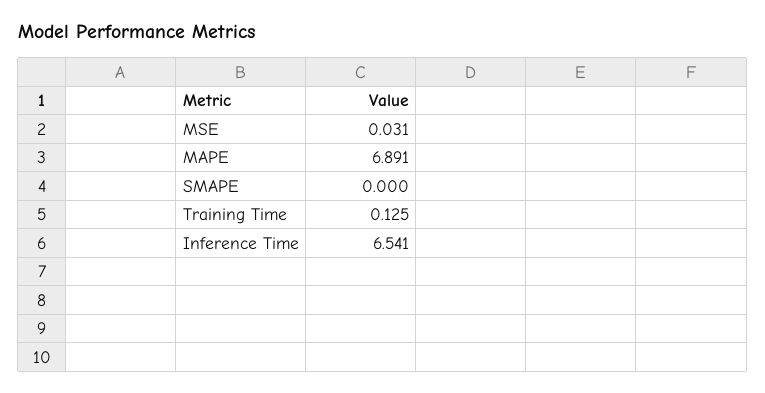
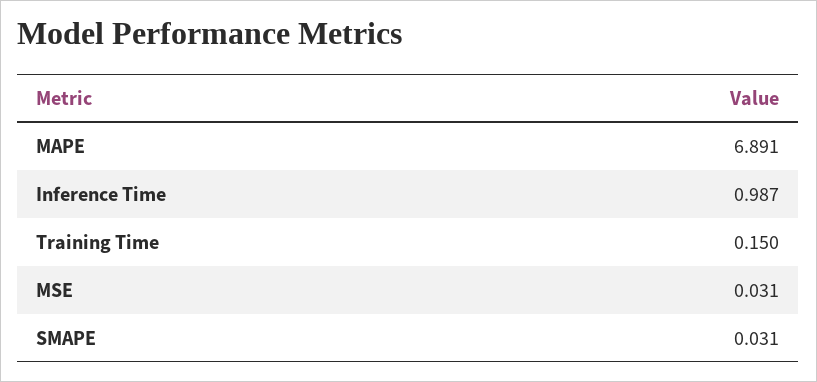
SMAPE: 0 -> 0.031
Training Time: 0.125 -> 0.15
Inference Time: 6.541 -> 0.987

